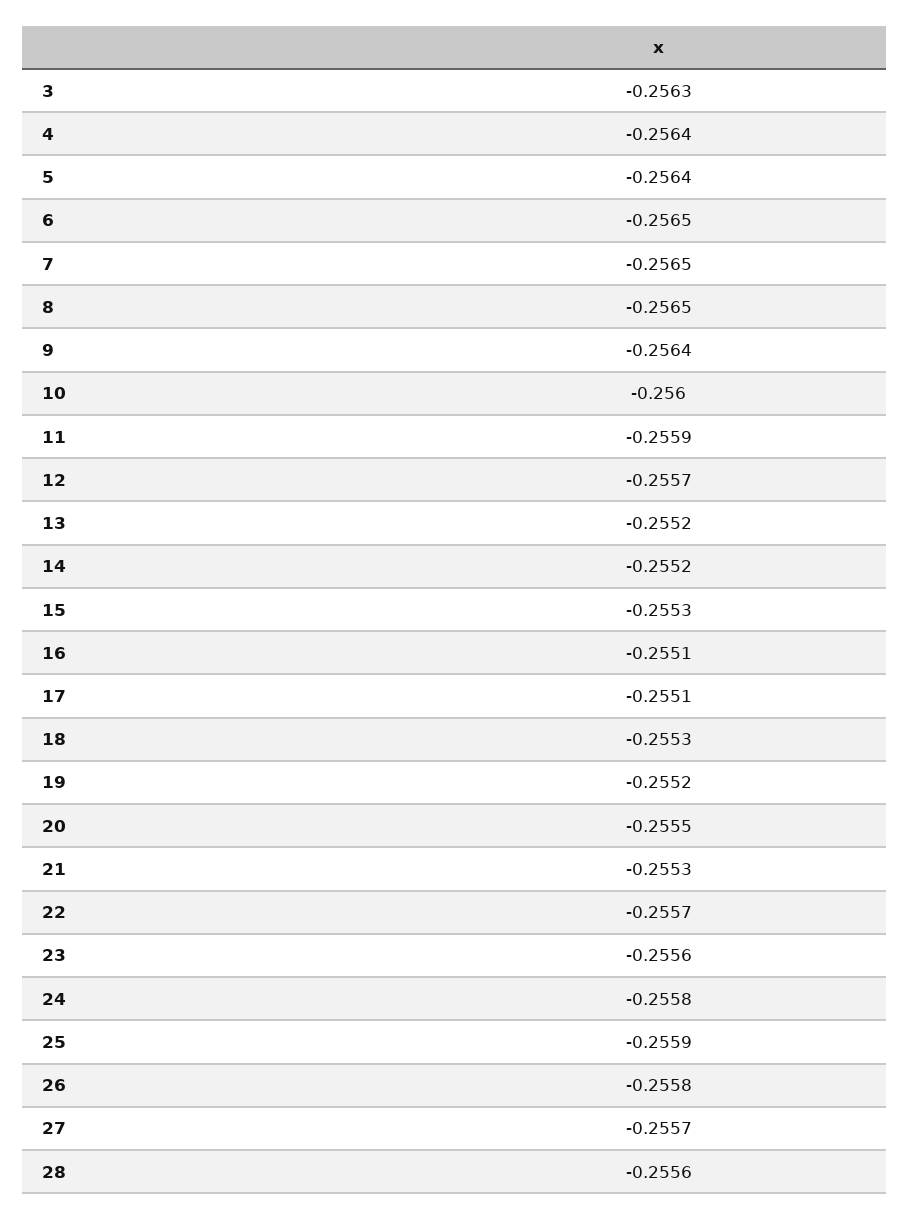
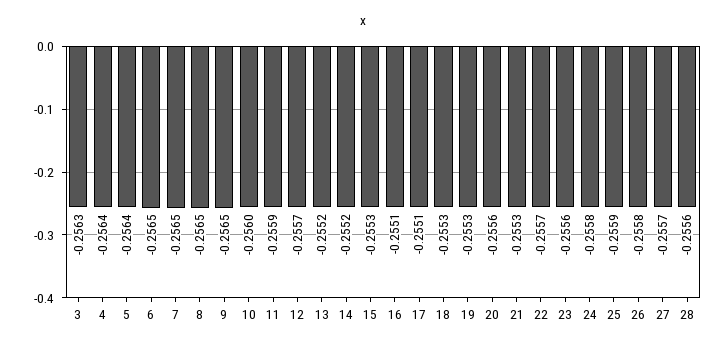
9: -0.2564 -> -0.2565
19: -0.2552 -> -0.2553
20: -0.2555 -> -0.2556

